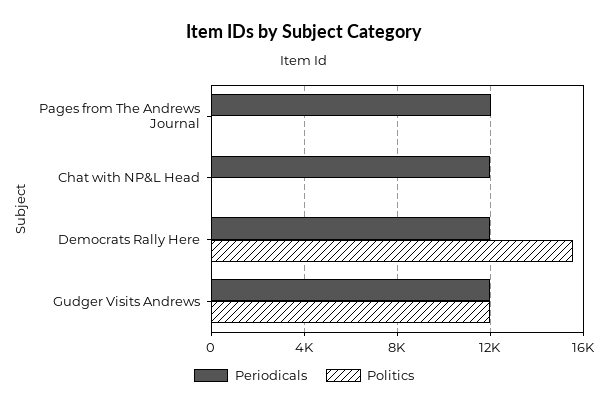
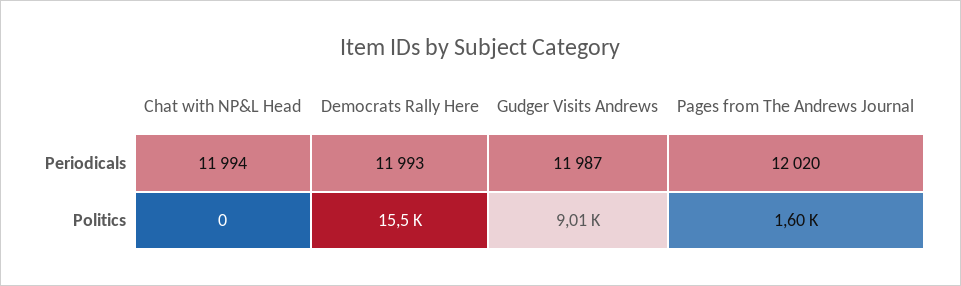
Politics, Pages from The Andrews Journal: 0 -> 1600
Politics, Gudger Visits Andrews: 12000 -> 9010

